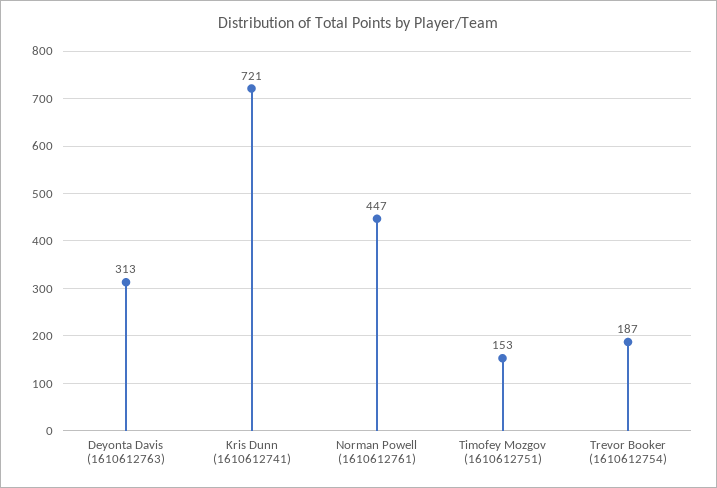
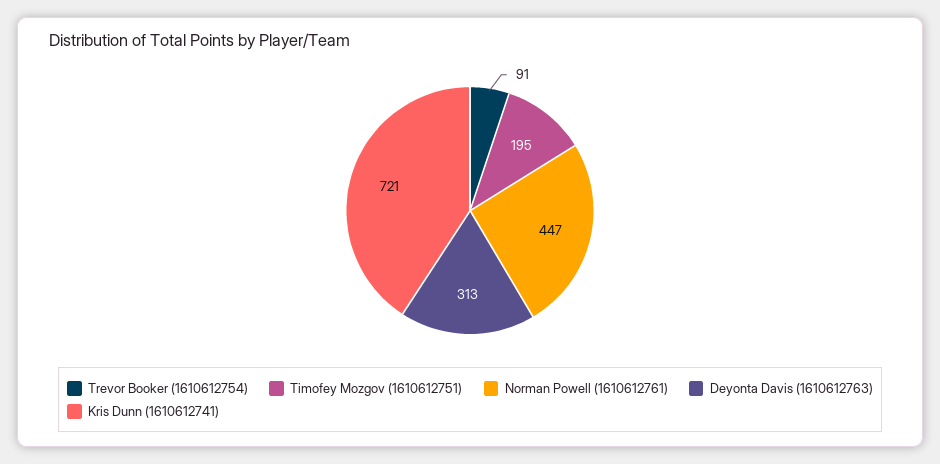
Timofey Mozgov (1610612751): 153 -> 195
Trevor Booker (1610612754): 187 -> 91

